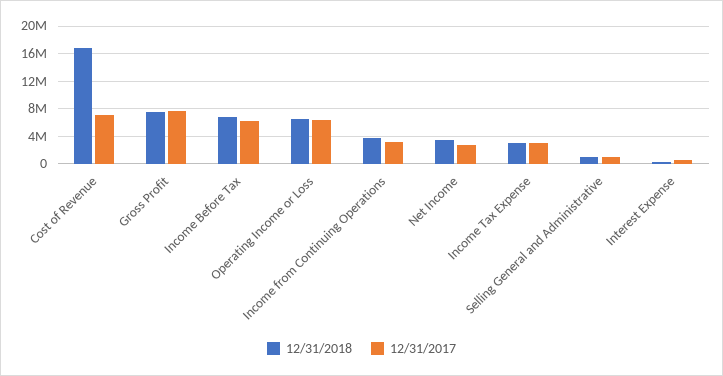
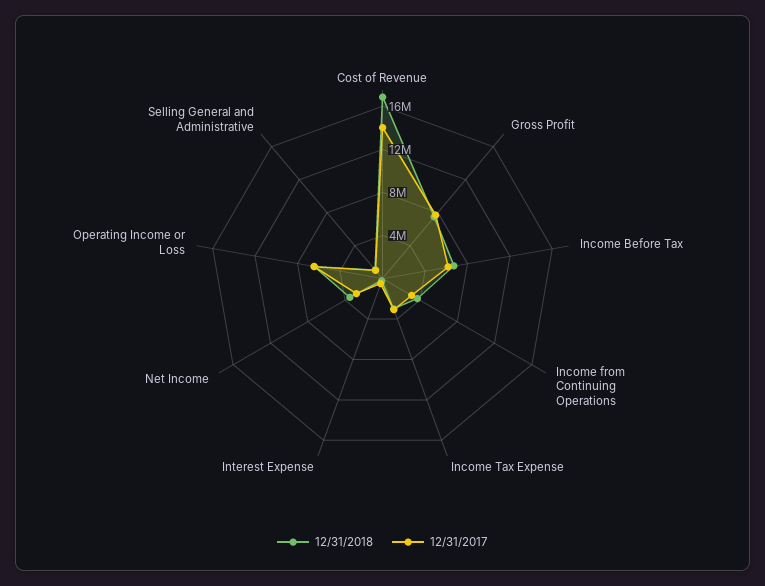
12/31/2017, Cost of Revenue: 7000000 -> 14000000

